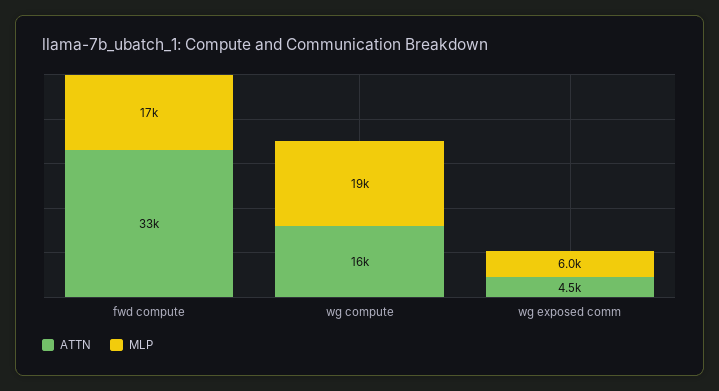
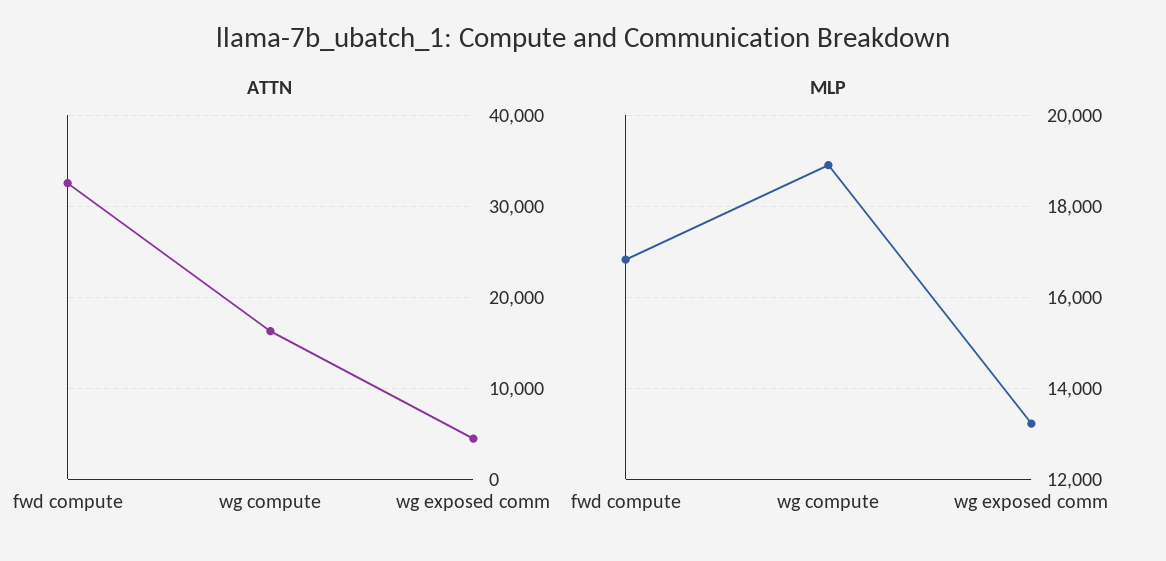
MLP, wg exposed comm: 6000 -> 13200

